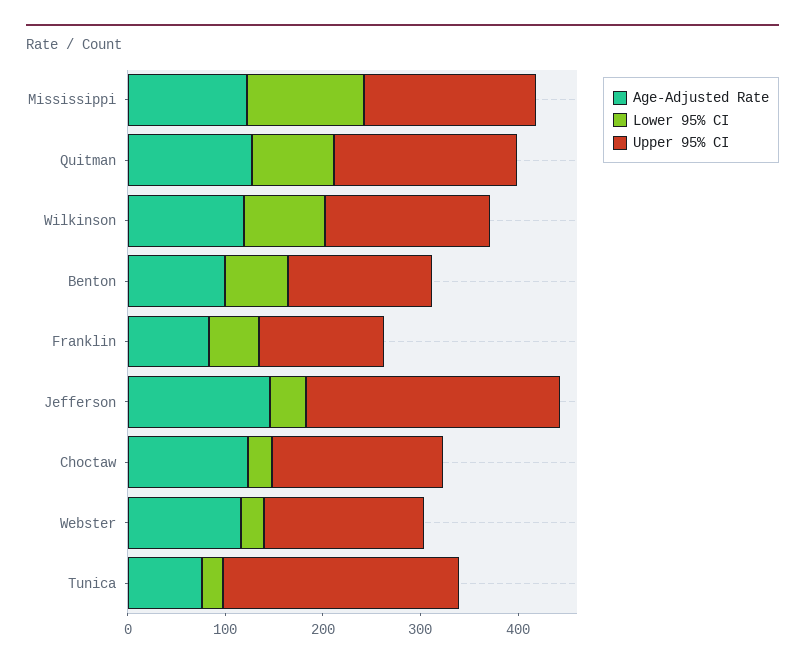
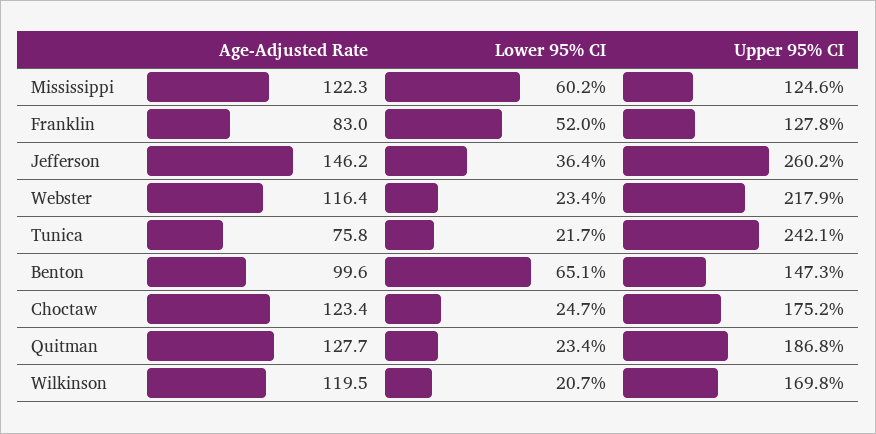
Lower 95% CI, Mississippi: 120 -> 60.2
Upper 95% CI, Mississippi: 180 -> 124.6
Lower 95% CI, Quitman: 80 -> 23.4
Lower 95% CI, Wilkinson: 80 -> 20.7
Upper 95% CI, Webster: 160 -> 217.9

